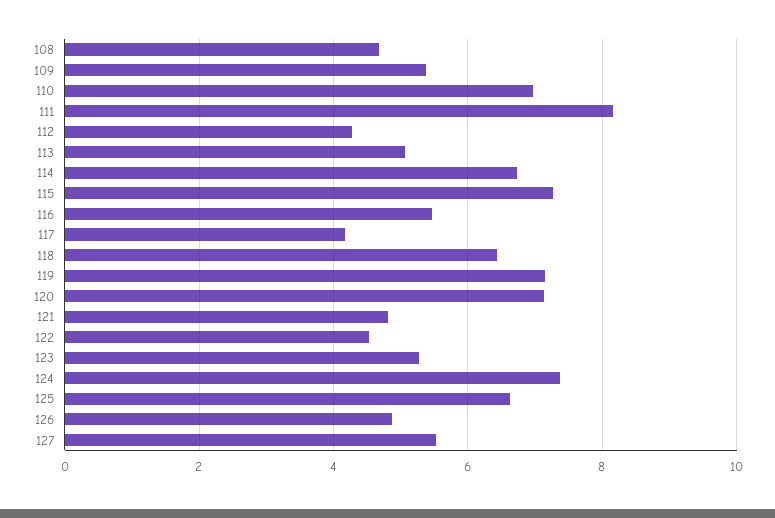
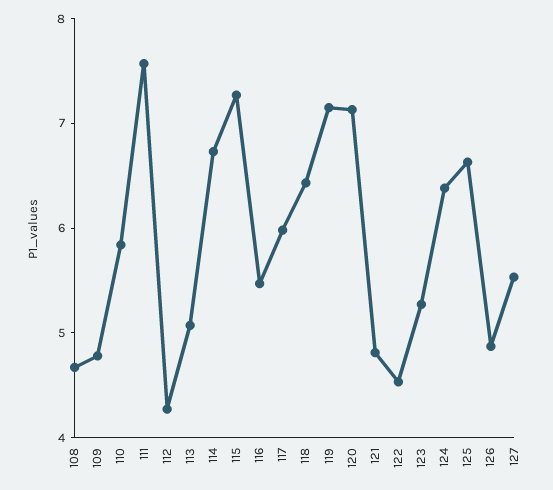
109: 5.4 -> 4.8
110: 7 -> 5.8
111: 8.2 -> 7.6
117: 4.2 -> 6
124: 7.4 -> 6.4

